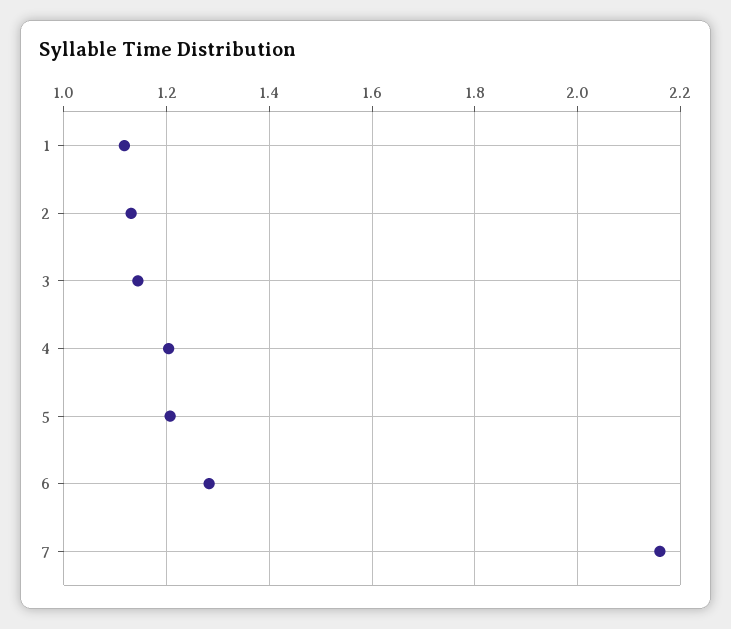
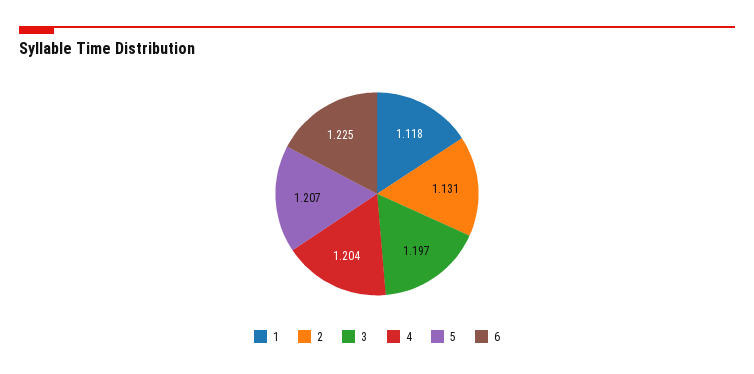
3: 1.14 -> 1.197
6: 1.28 -> 1.225
7: 2.16 -> none

